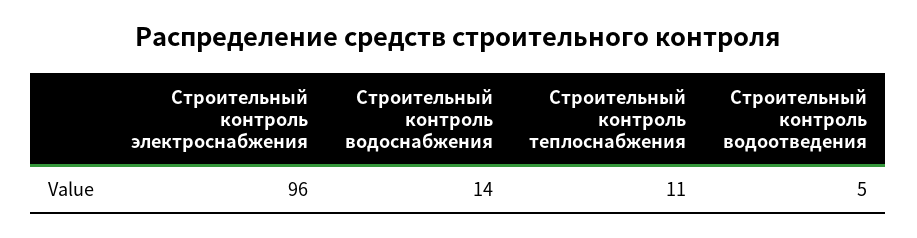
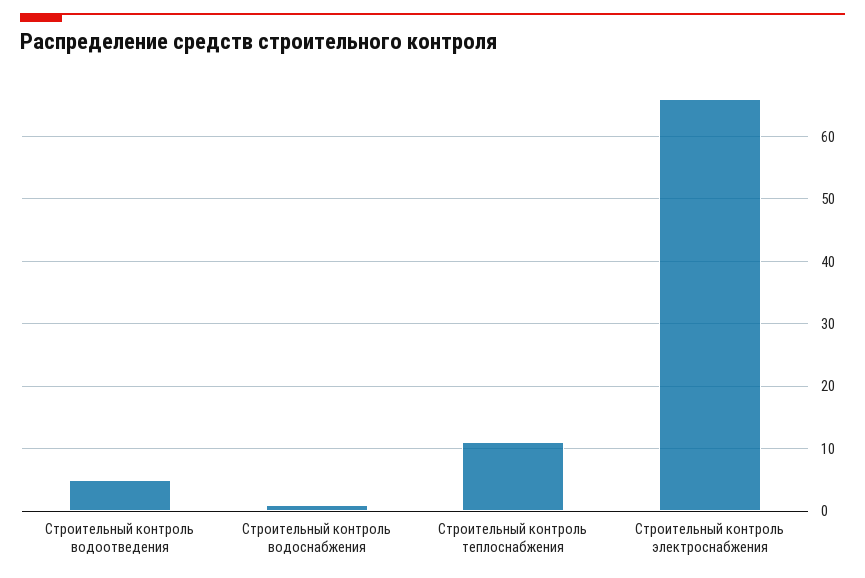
Строительный контроль электроснабжения: 96 -> 66
Строительный контроль водоснабжения: 14 -> 1

